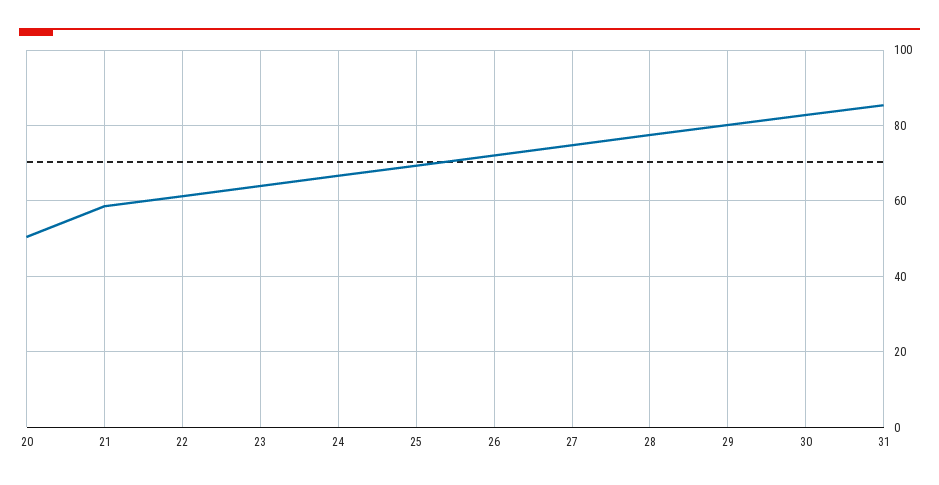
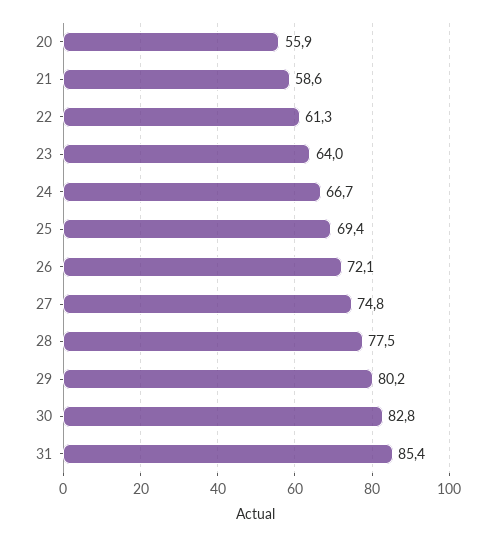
20: 50 -> 55.9

